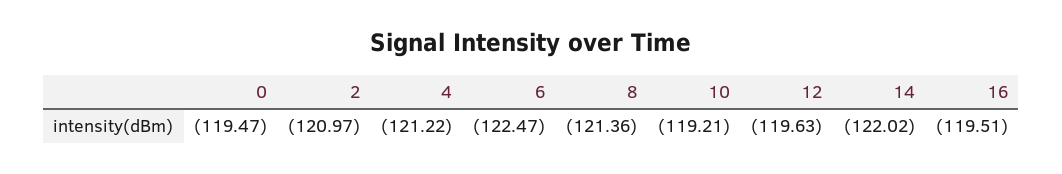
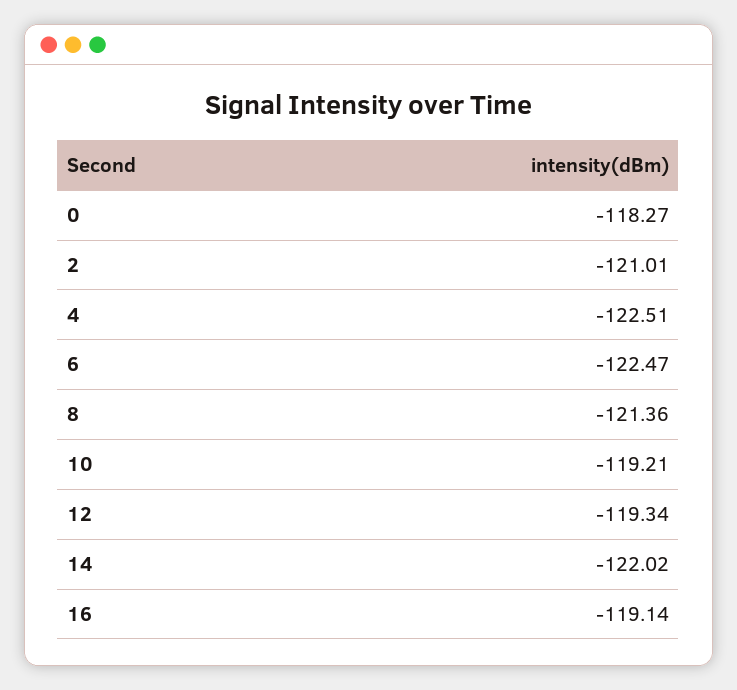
0: -119.47 -> -118.27
2: -120.97 -> -121.01
4: -121.22 -> -122.51
12: -119.63 -> -119.34
16: -119.51 -> -119.14

